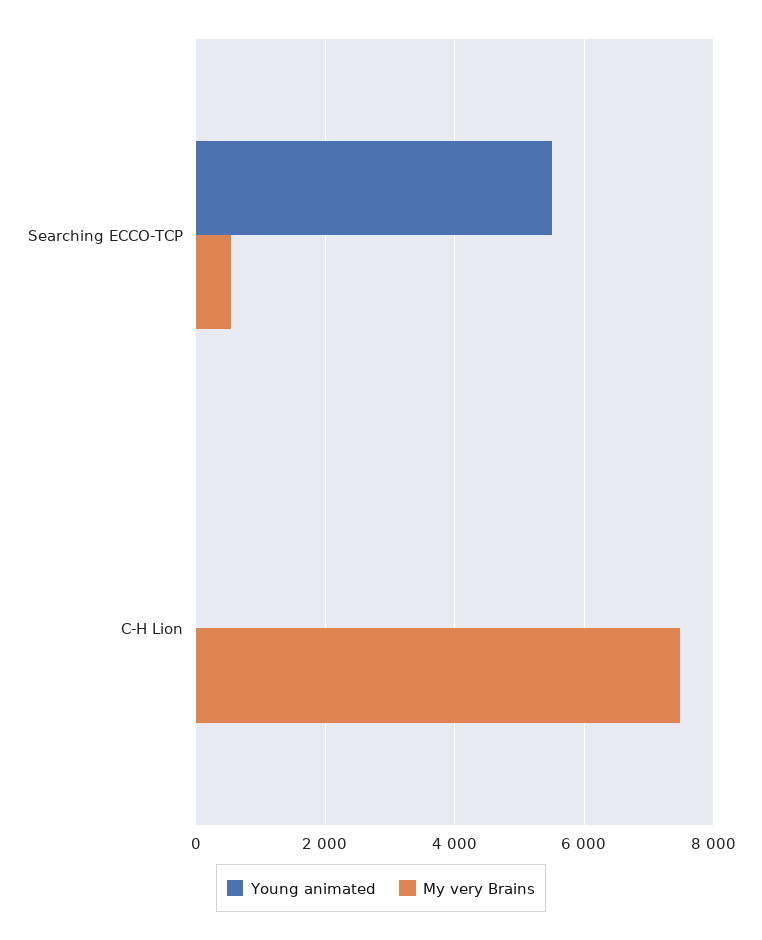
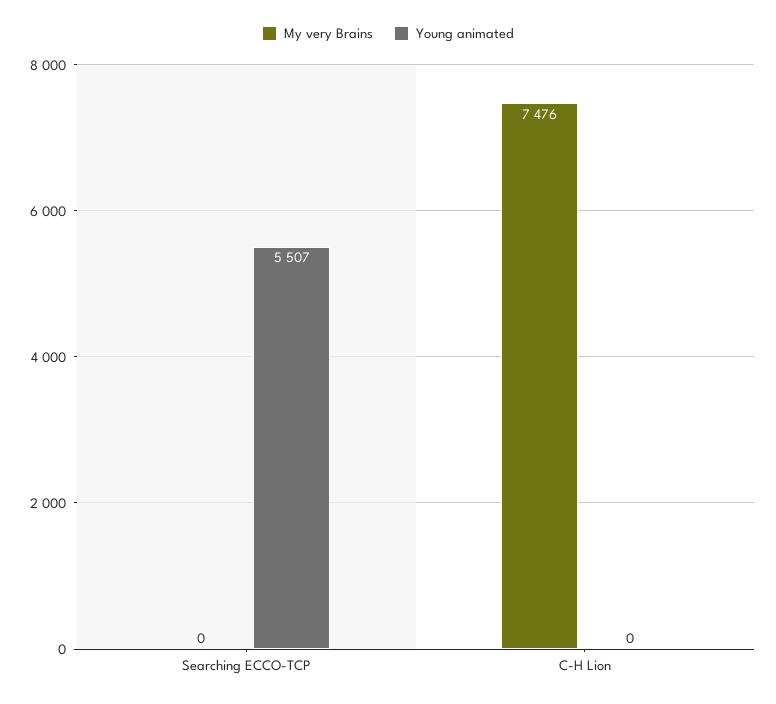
My very Brains, Searching ECCO-TCP: 600 -> 0

